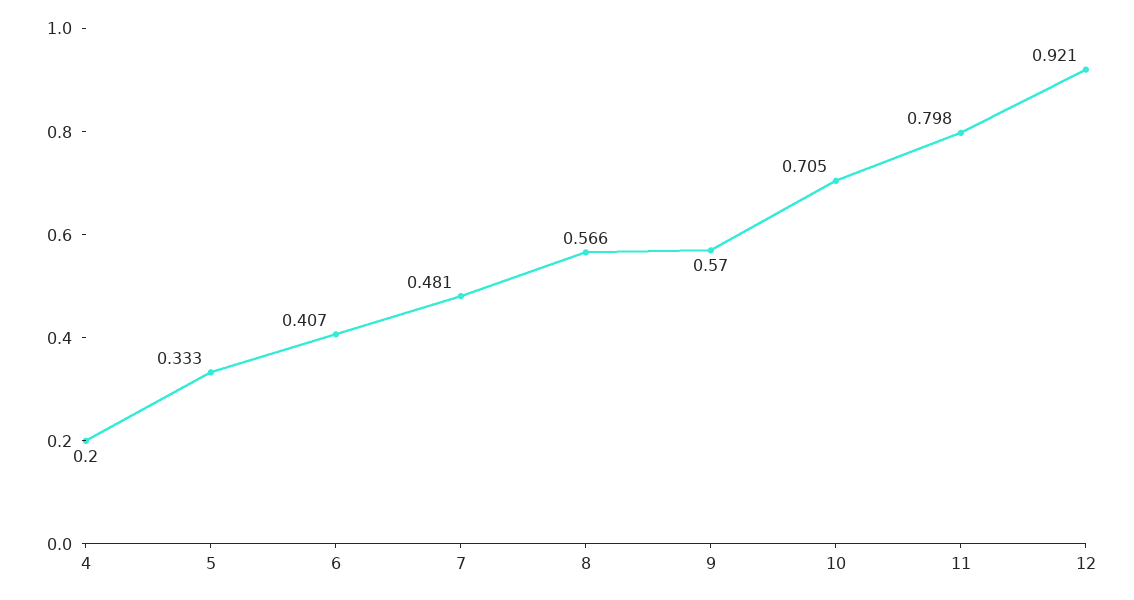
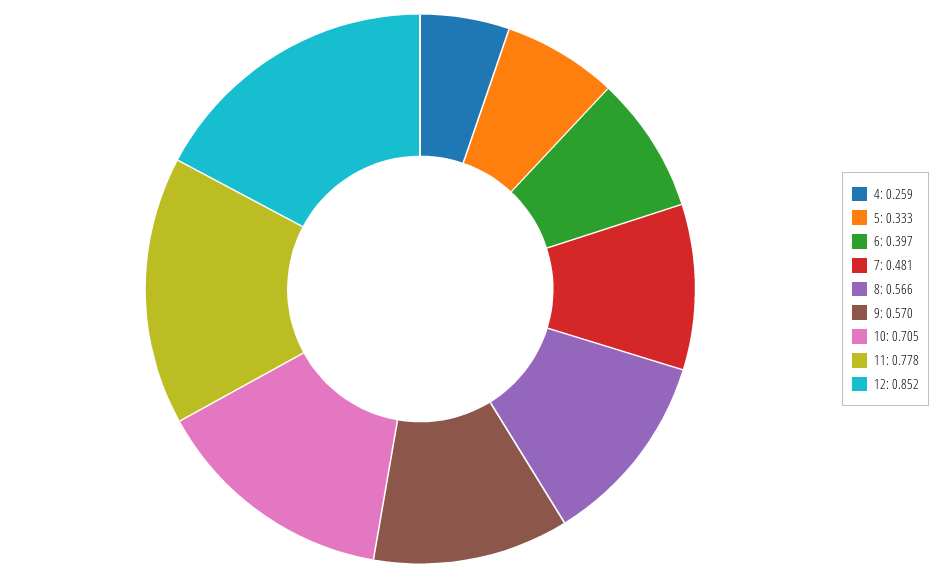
4: 0.2 -> 0.259
6: 0.407 -> 0.397
11: 0.798 -> 0.778
12: 0.921 -> 0.852

